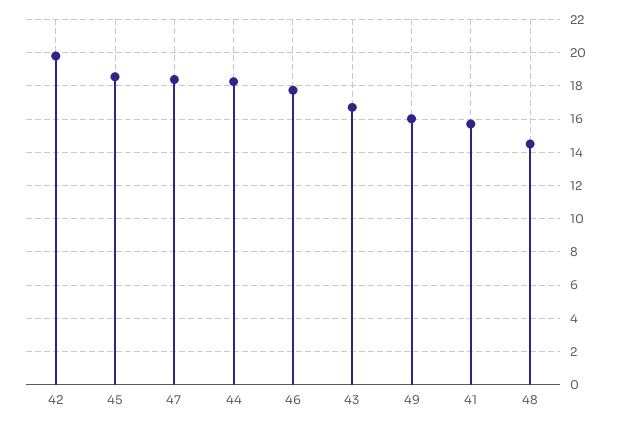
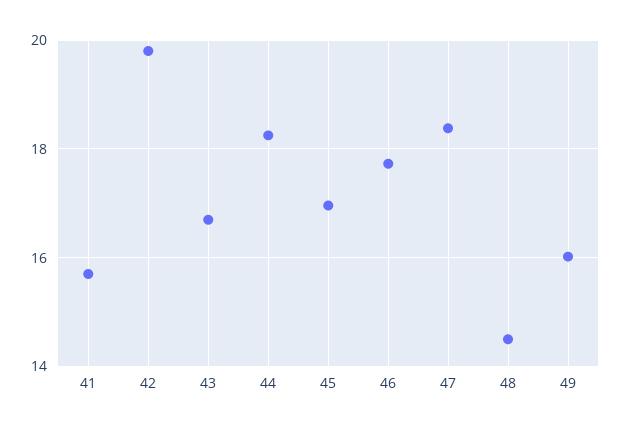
45: 18.5 -> 17

